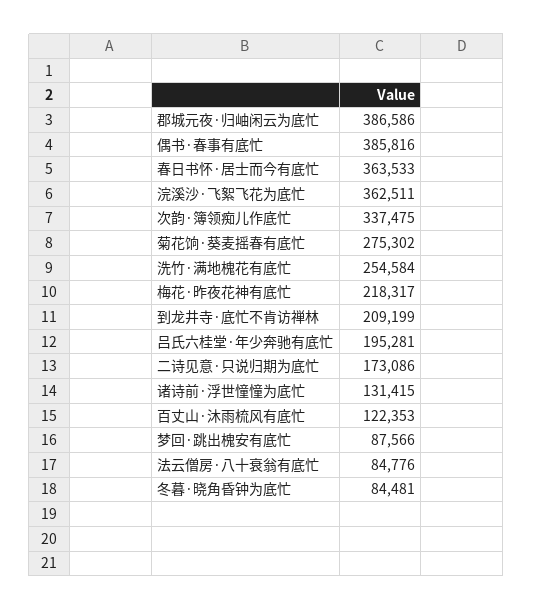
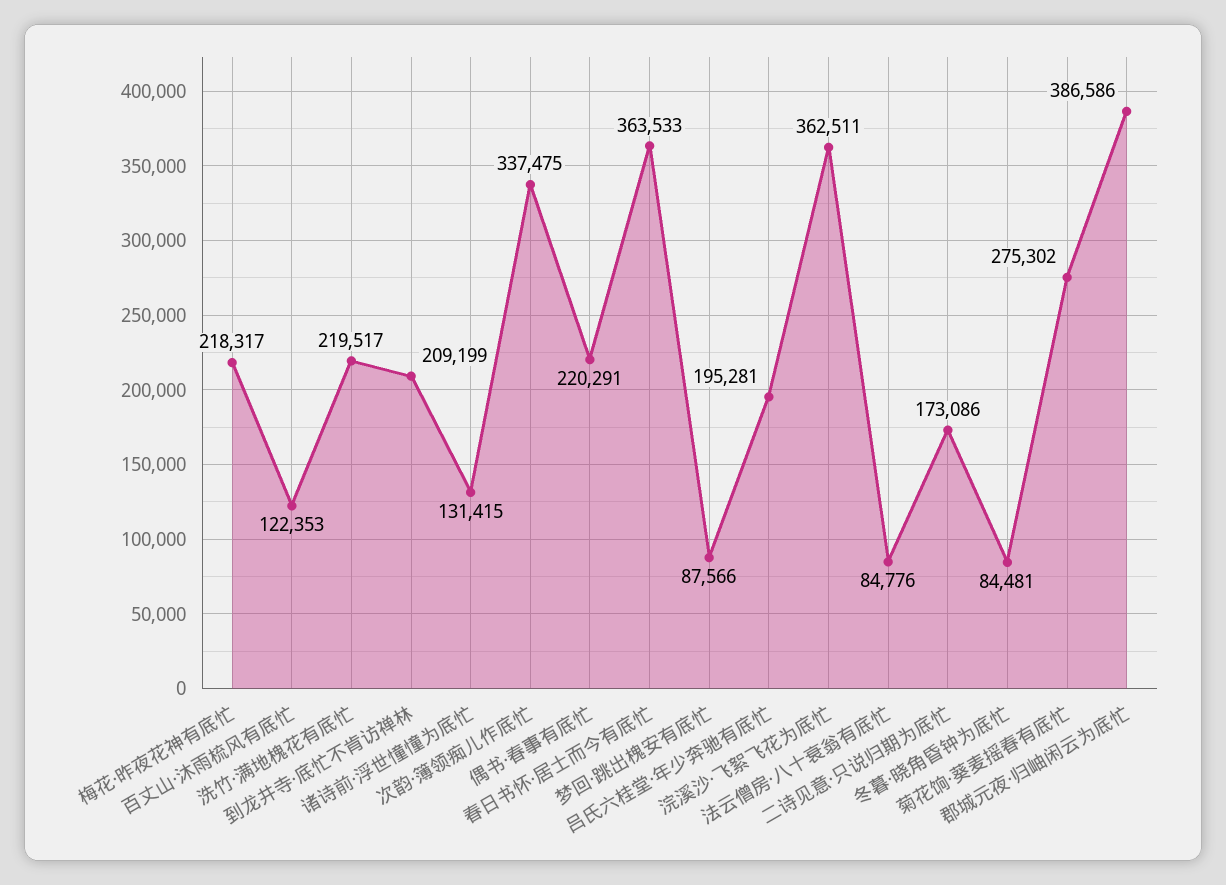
偶书·春事有底忙: 385816 -> 220291
洗竹·满地槐花有底忙: 254584 -> 219517

